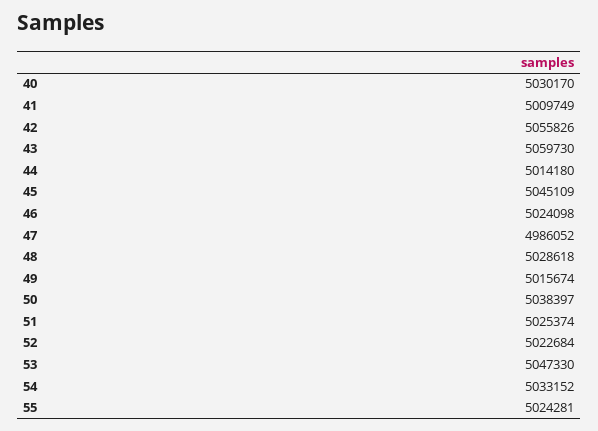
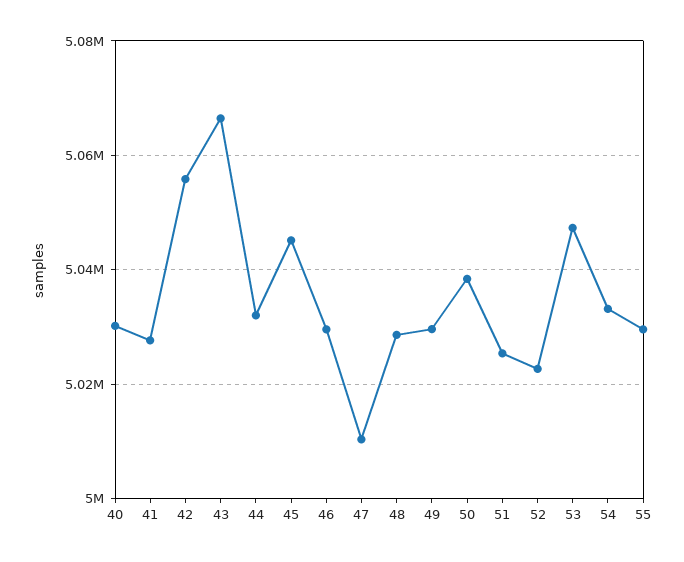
41: 5009749 -> 5028000
43: 5059730 -> 5066000
44: 5014180 -> 5032000
46: 5024098 -> 5030000
47: 4986052 -> 5010000
49: 5015674 -> 5030000
55: 5024281 -> 5030000

